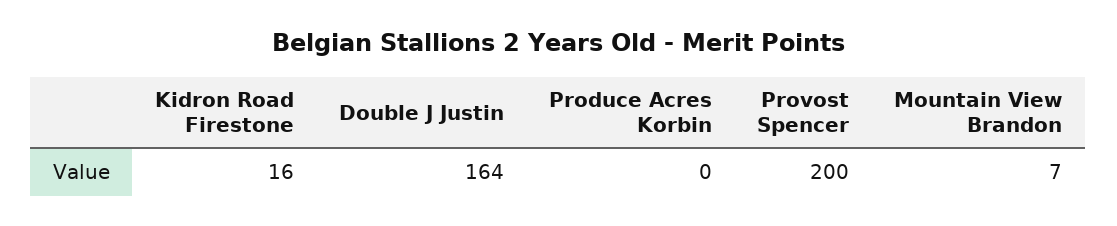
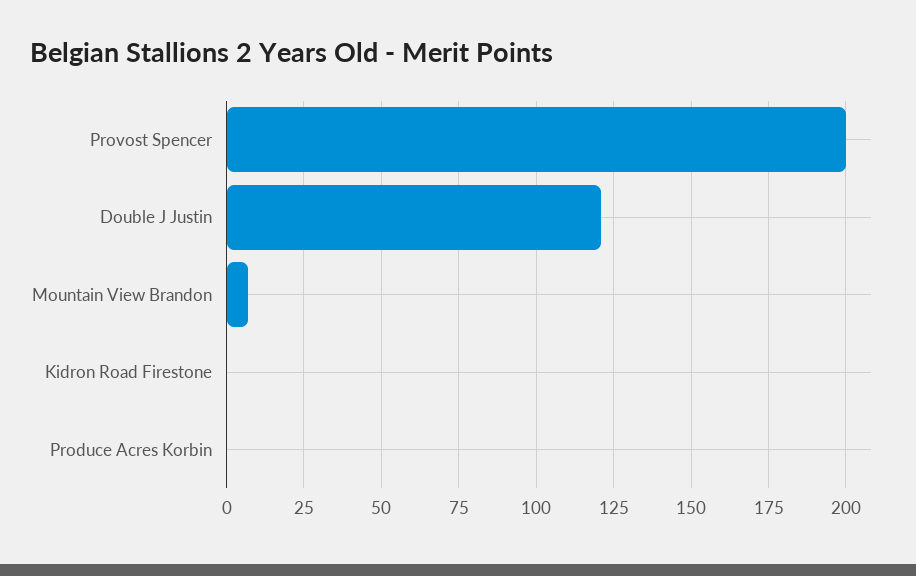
Kidron Road Firestone: 16 -> 0
Double J Justin: 164 -> 120

